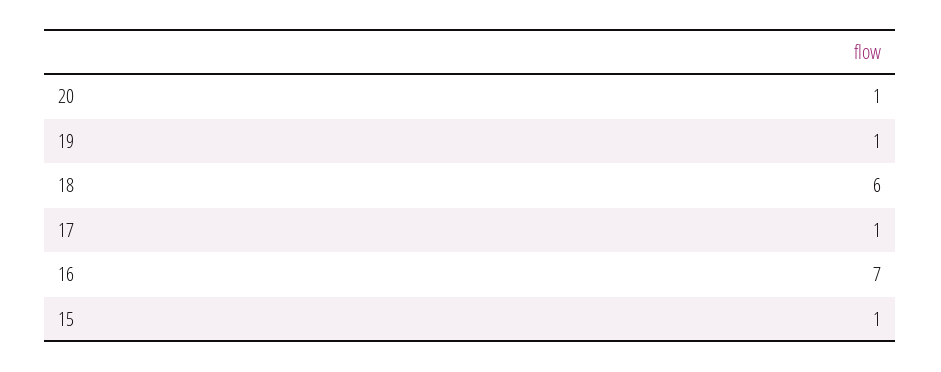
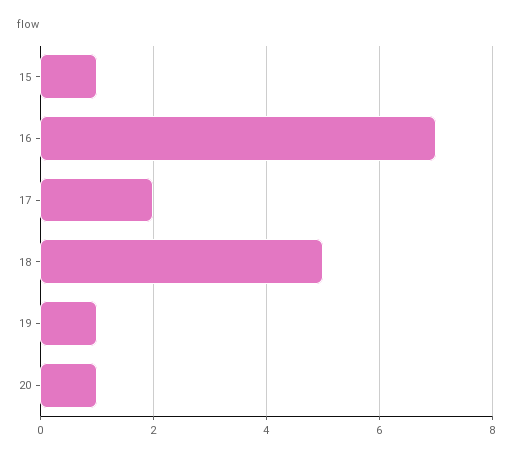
18: 6 -> 5
17: 1 -> 2

